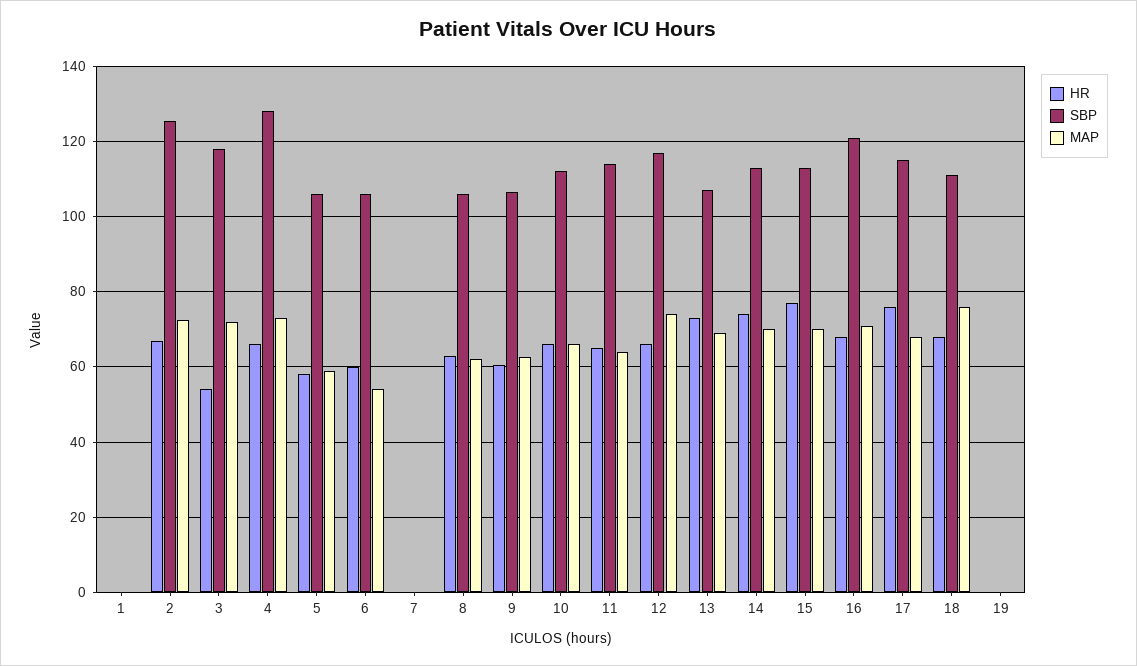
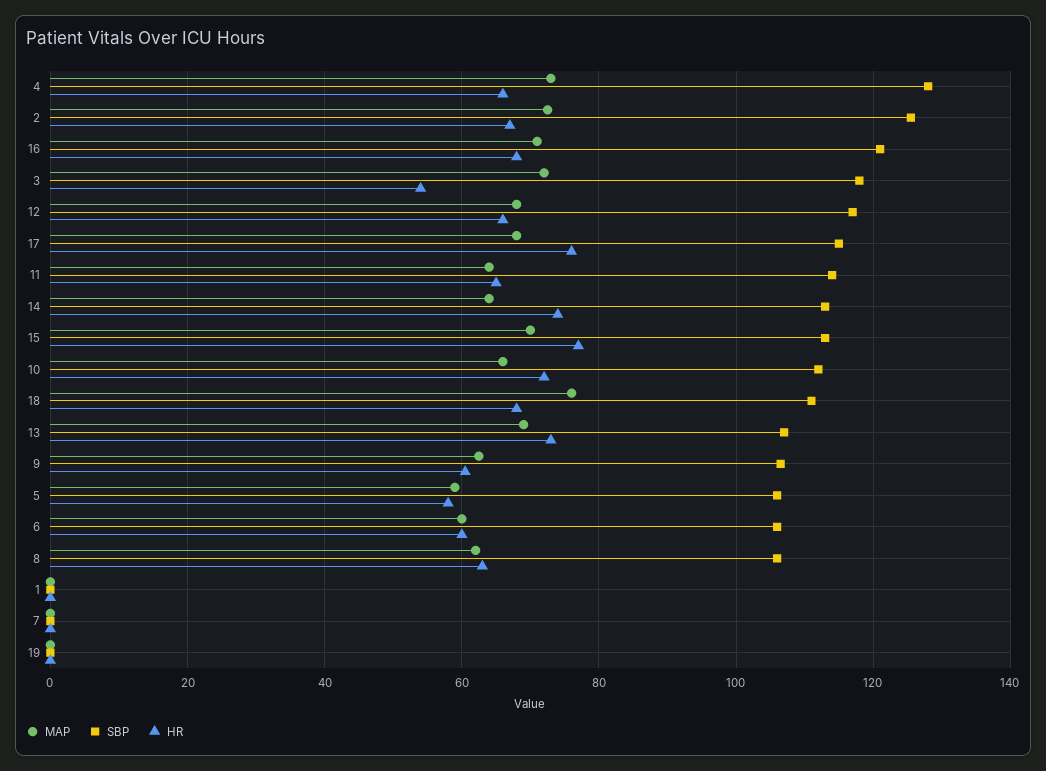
MAP, 6: 54 -> 60
HR, 10: 66 -> 72
MAP, 12: 74 -> 68
MAP, 14: 70 -> 64

